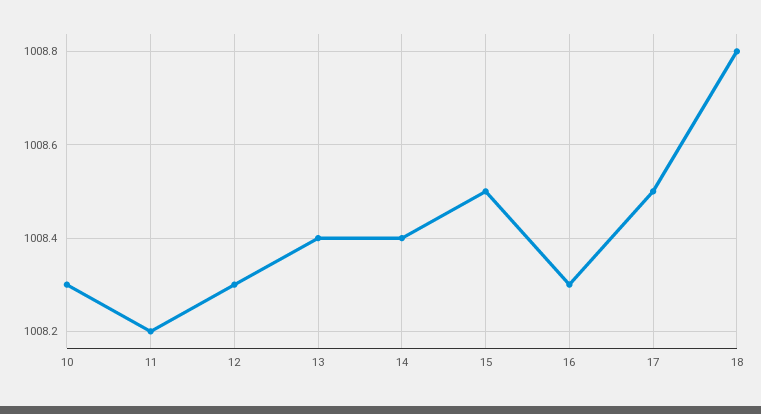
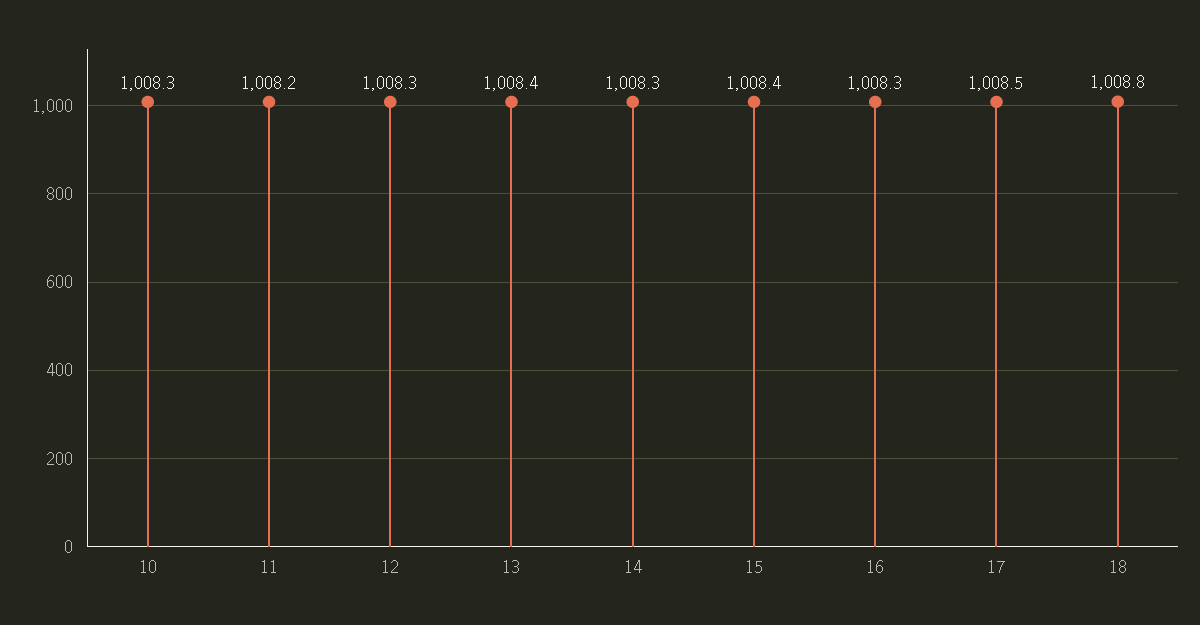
14: 1008.4 -> 1008.3
15: 1008.5 -> 1008.4

